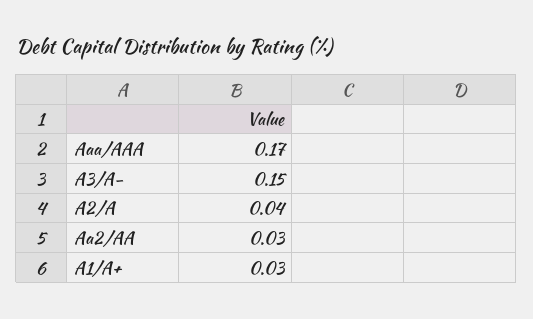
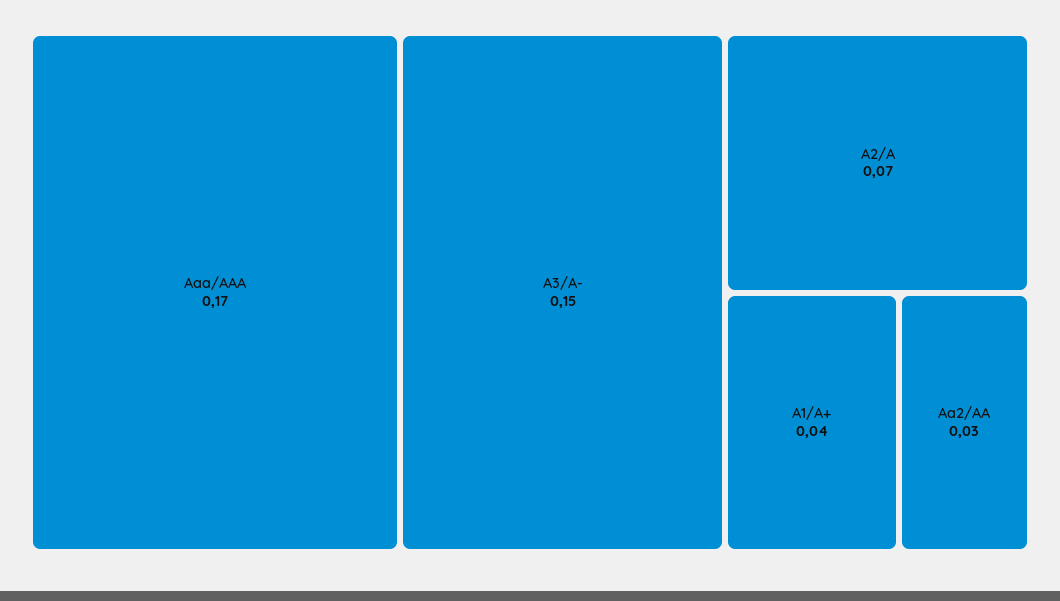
A2/A: 0.04 -> 0.07
A1/A+: 0.03 -> 0.04

